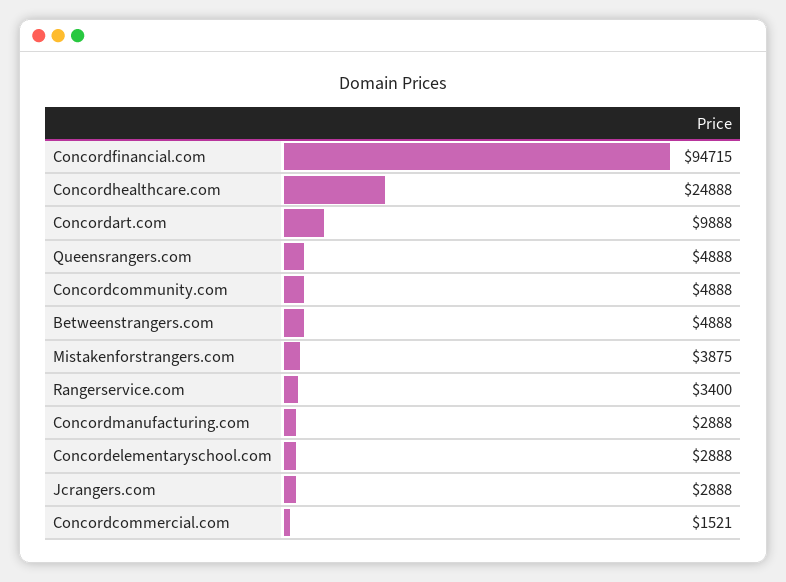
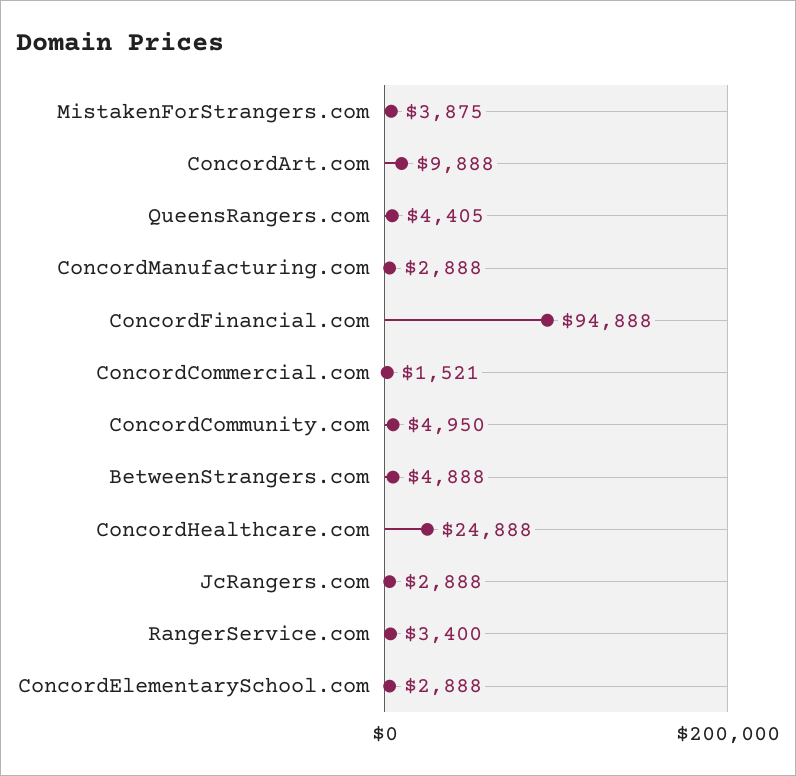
Concordfinancial.com: 94715 -> 94888
Queensrangers.com: 4888 -> 4405
Concordcommunity.com: 4888 -> 4950

